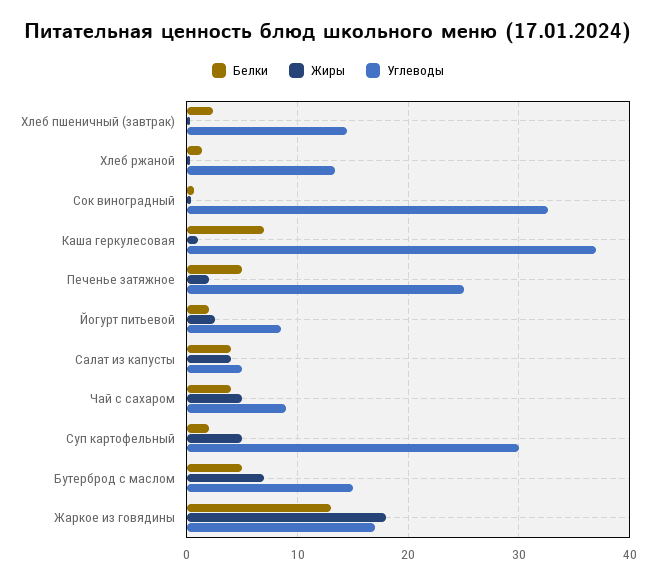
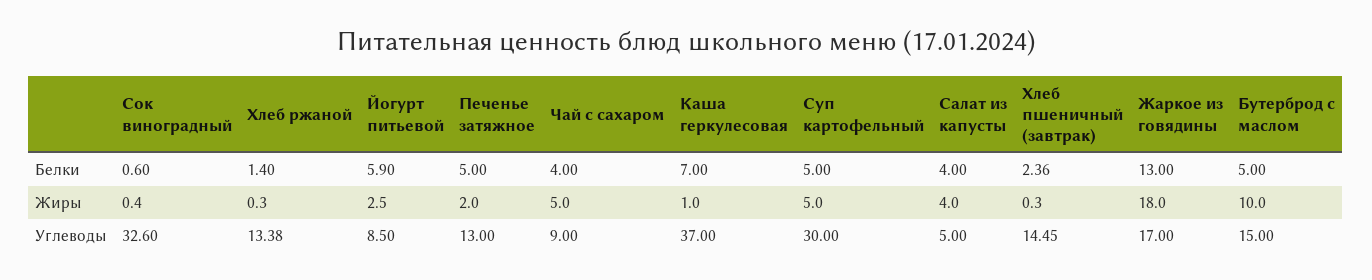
Углеводы, Печенье затяжное: 25 -> 13
Белки, Йогурт питьевой: 2 -> 5.9
Белки, Суп картофельный: 2 -> 5
Жиры, Бутерброд с маслом: 7 -> 10

